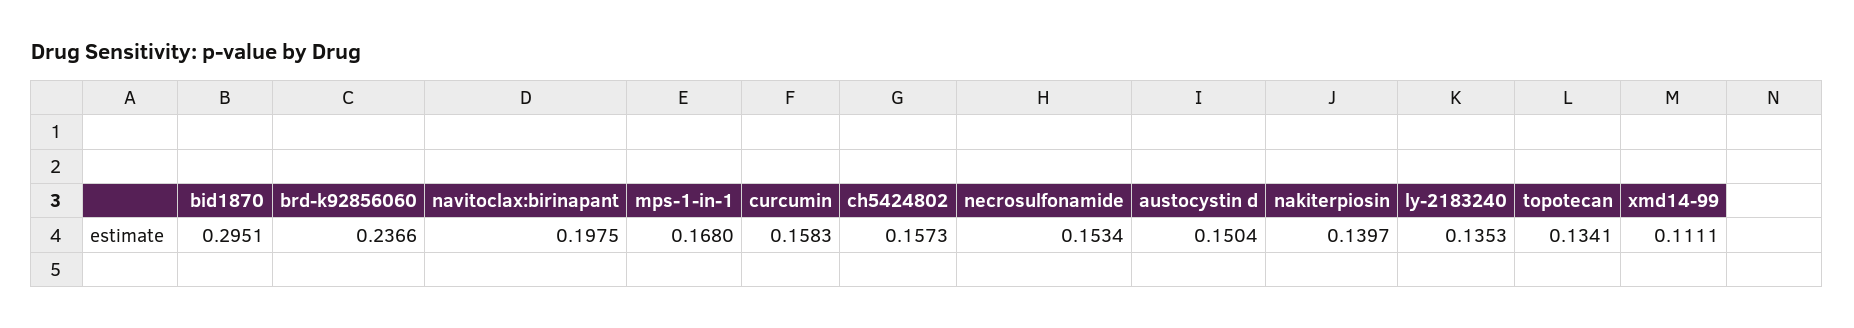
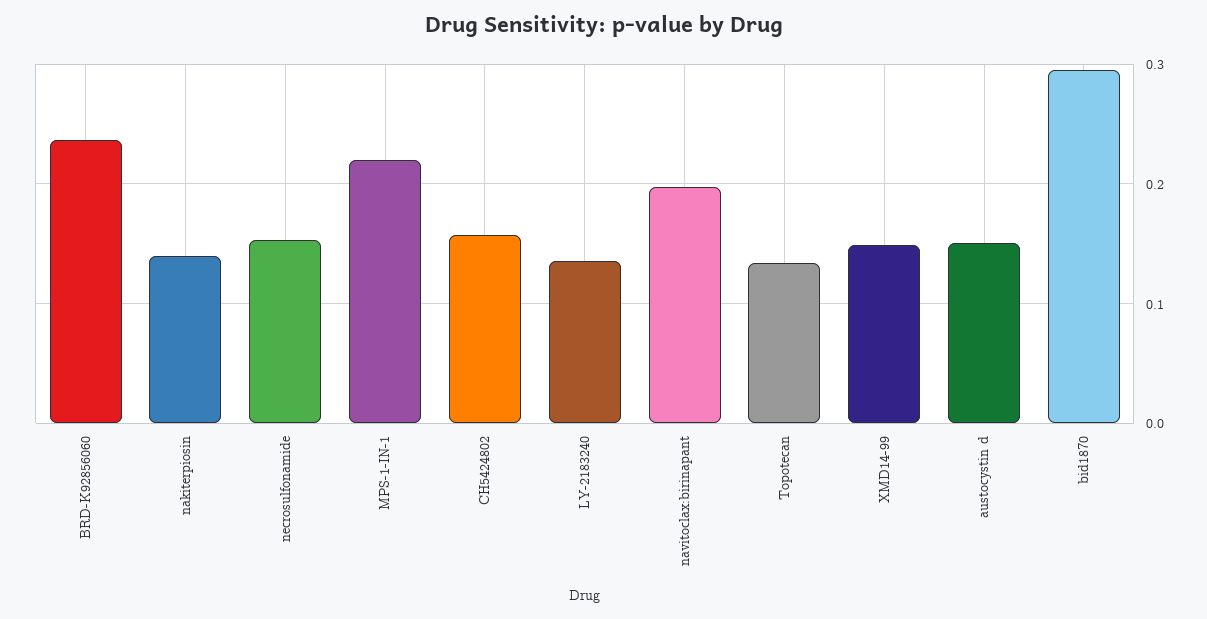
mps-1-in-1: 0.168 -> 0.22
curcumin: 0.1583 -> none
xmd14-99: 0.1111 -> 0.15

